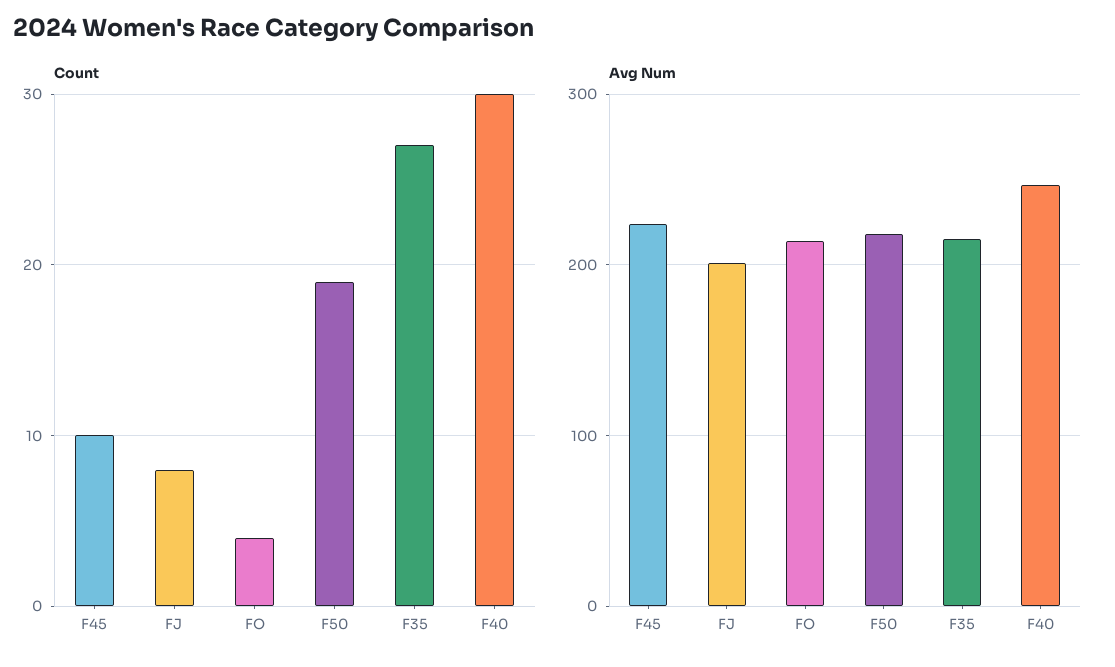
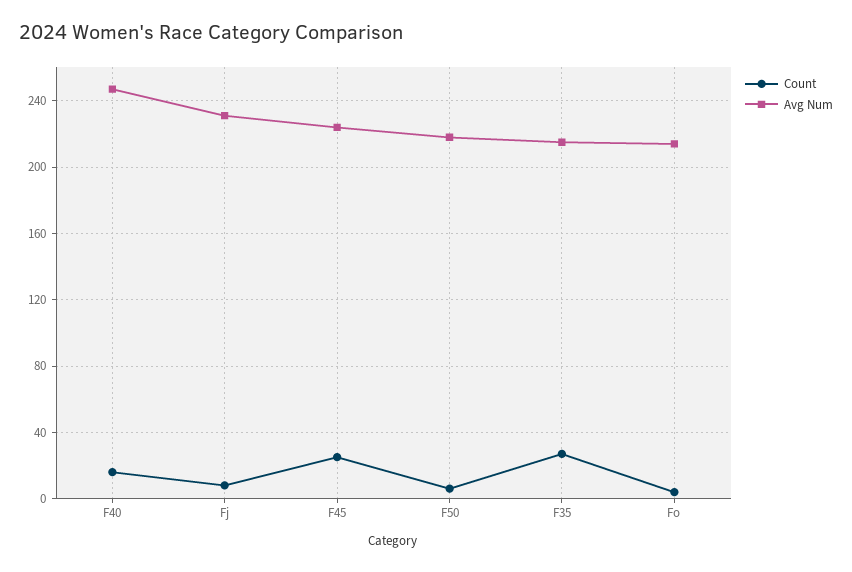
Count, F45: 10 -> 25
Count, F50: 19 -> 5
Count, F40: 30 -> 15
Avg Num, FJ: 200 -> 230

